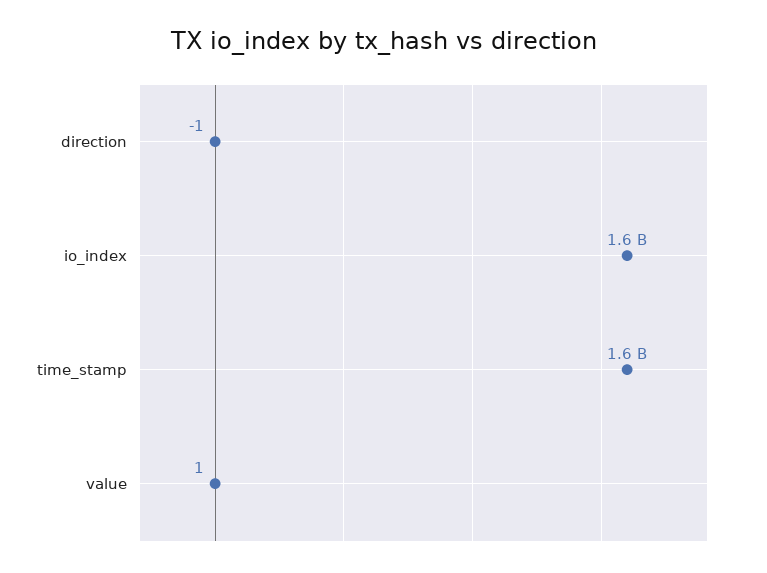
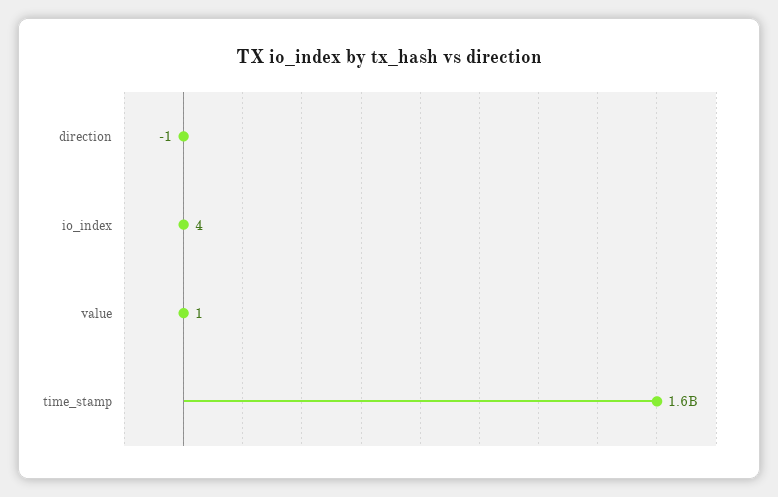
io_index: 1600000000 -> 4

